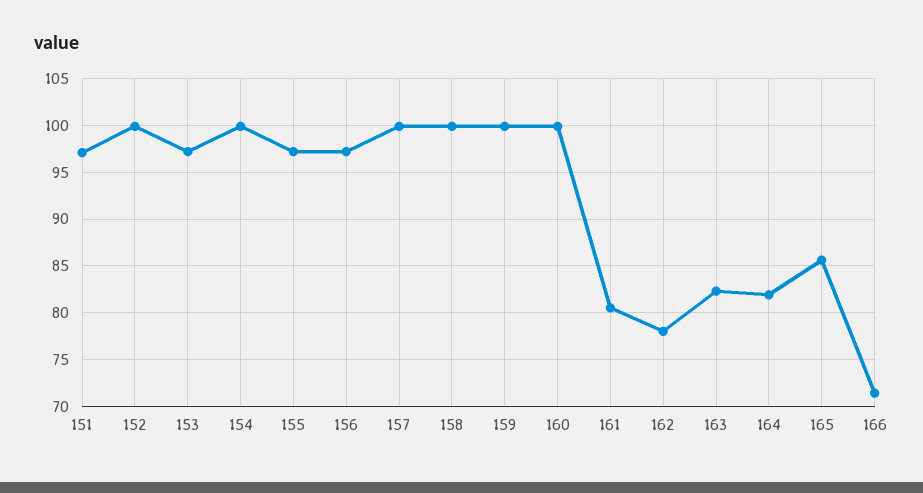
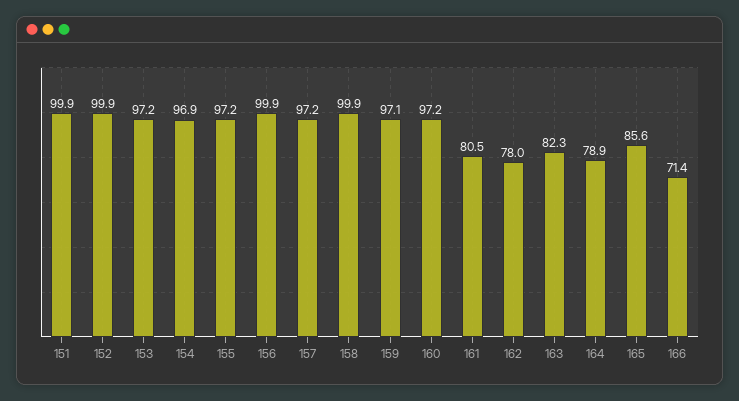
151: 97 -> 99.9
154: 100 -> 96.9
156: 97 -> 99.9
157: 100 -> 97.2
159: 100 -> 97.1
160: 100 -> 97.2
164: 82 -> 78.9

